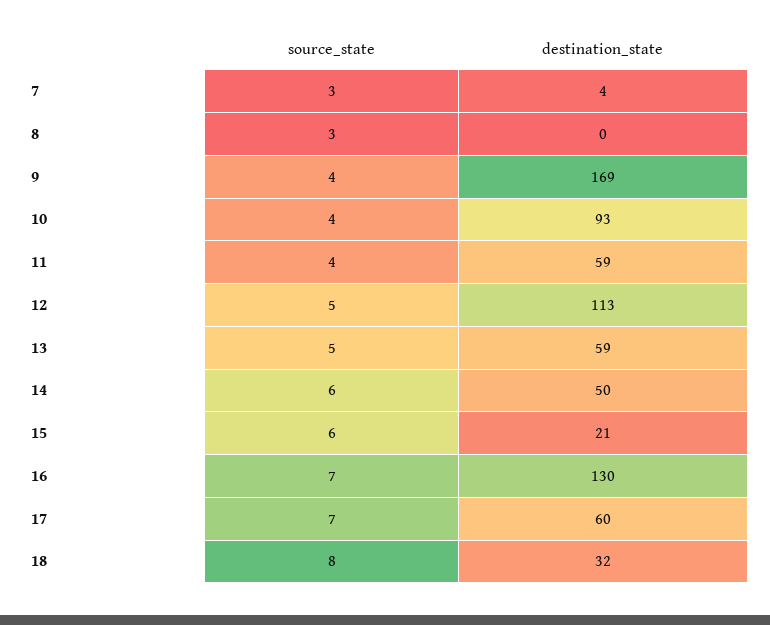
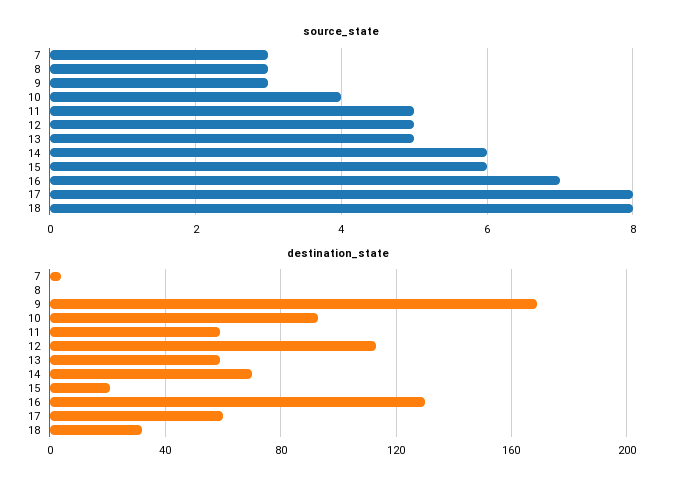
source_state, 9: 4 -> 3
source_state, 11: 4 -> 5
destination_state, 14: 50 -> 70
source_state, 17: 7 -> 8

